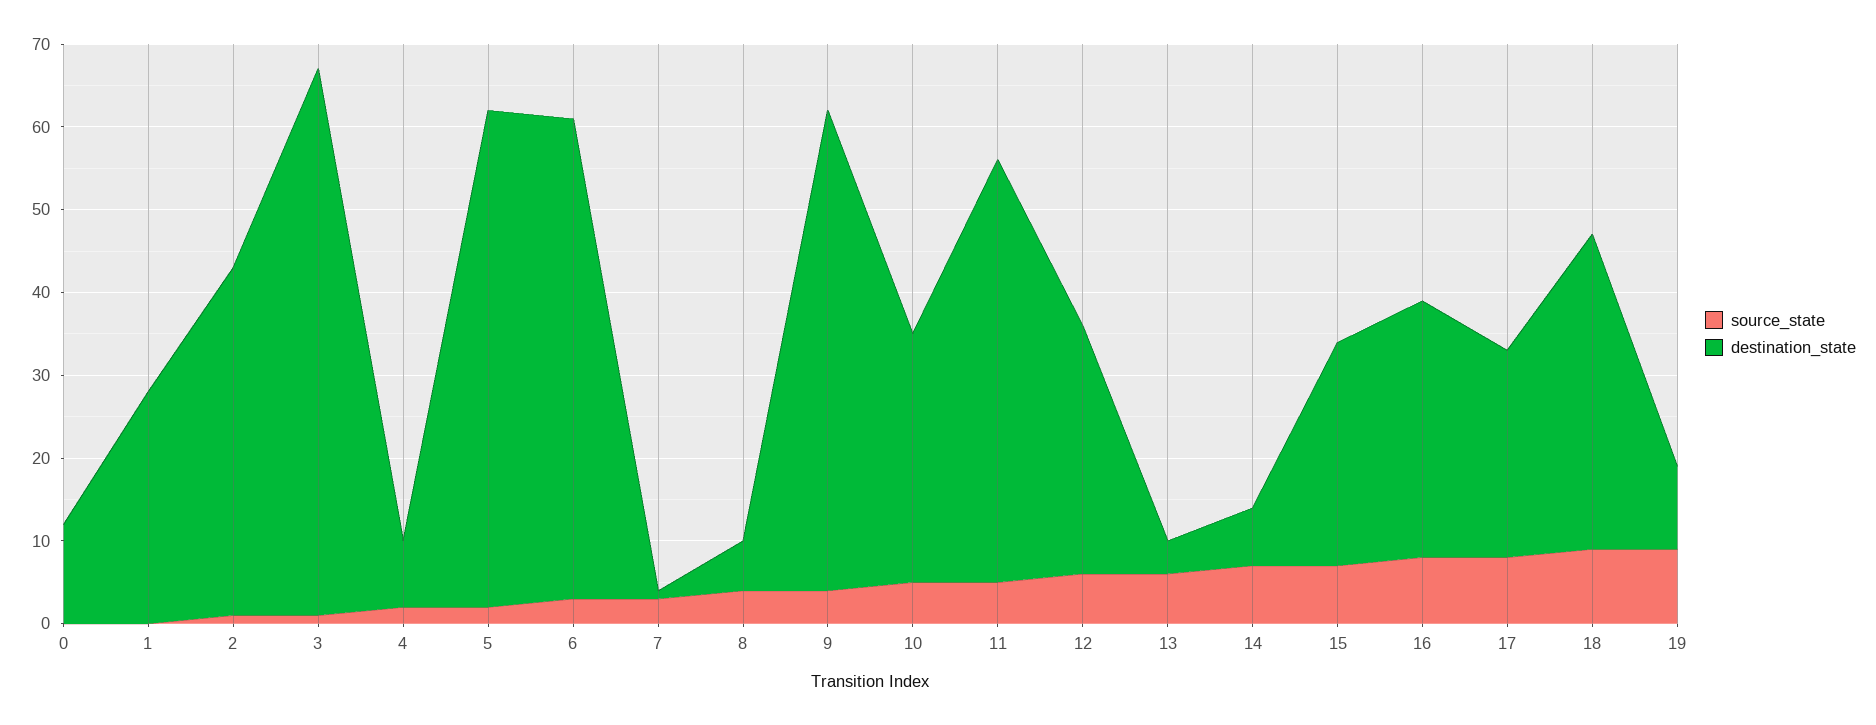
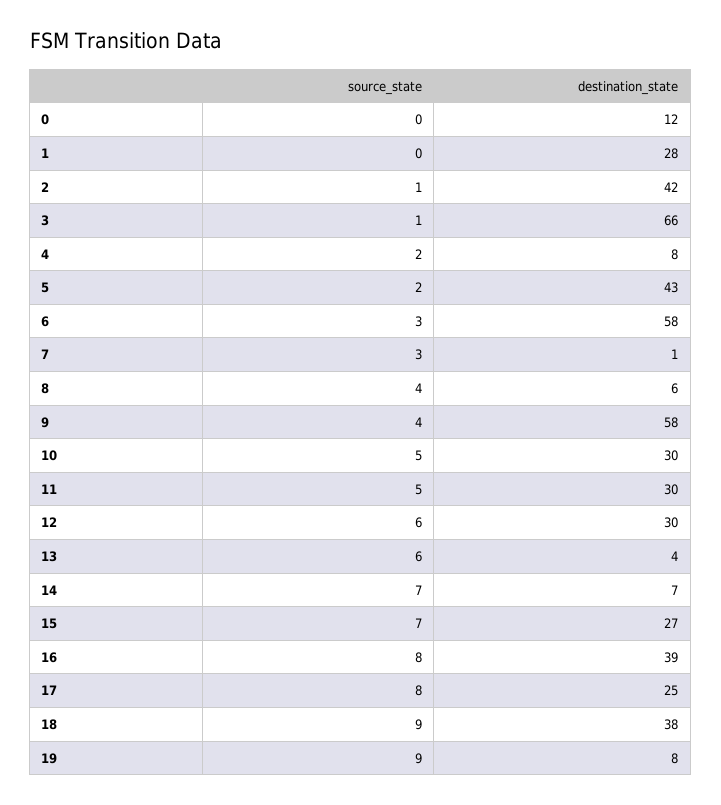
destination_state, 5: 60 -> 43
destination_state, 11: 51 -> 30
destination_state, 16: 31 -> 39
destination_state, 19: 10 -> 8

